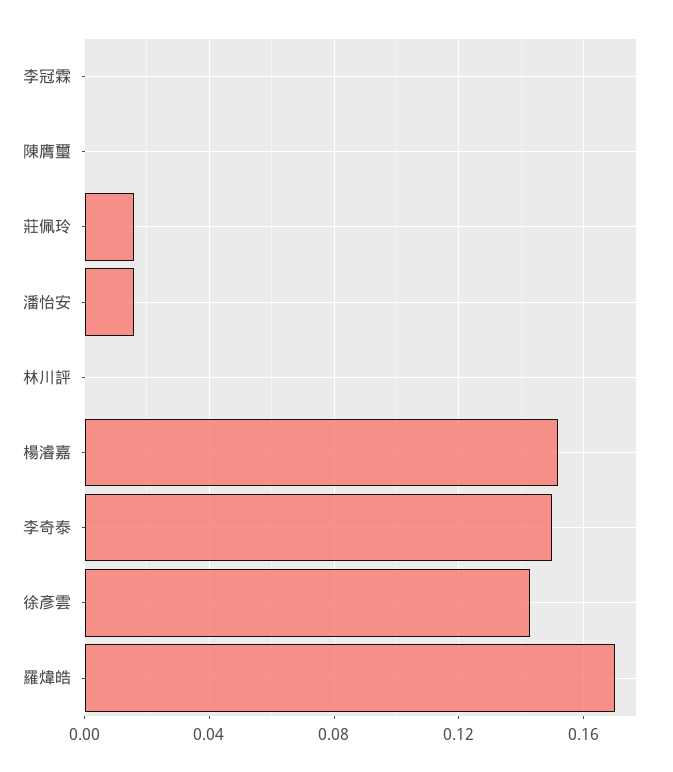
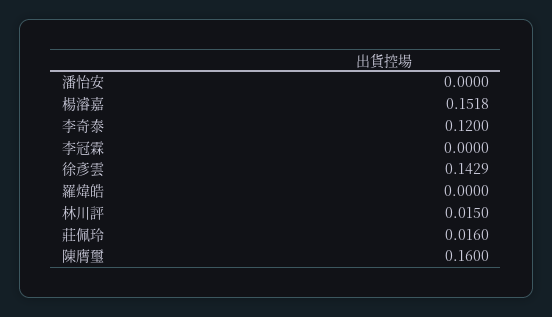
陳膺璽: 0 -> 0.16
潘怡安: 0.015 -> 0
林川評: 0 -> 0.015
李奇泰: 0.15 -> 0.12
羅煒皓: 0.17 -> 0

